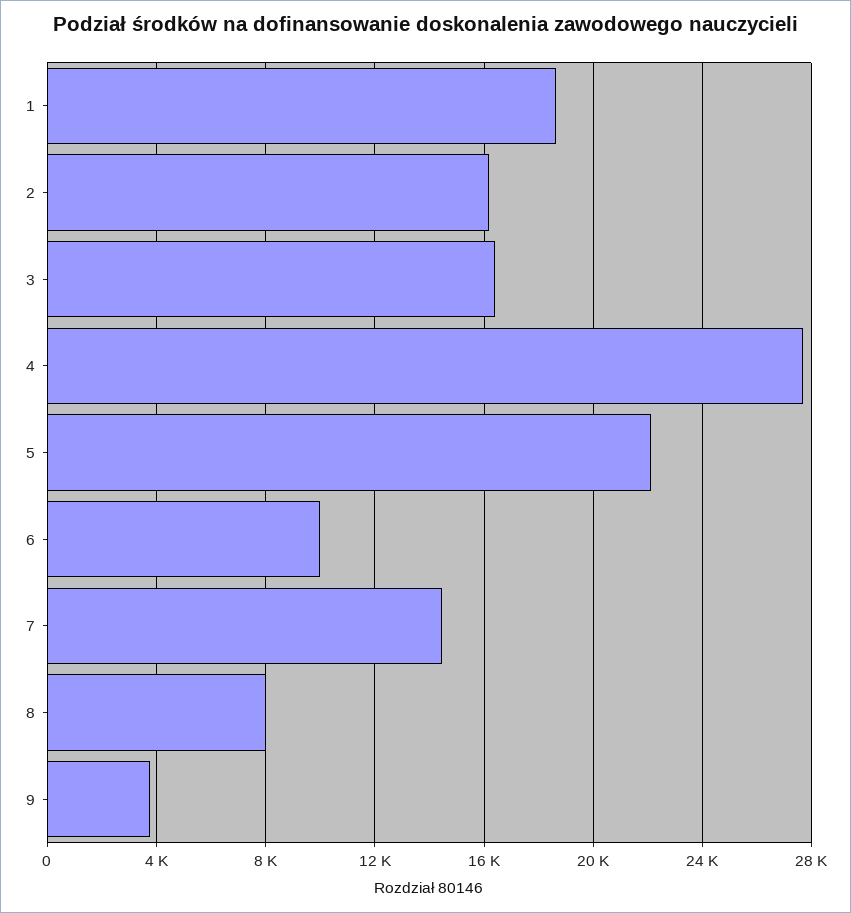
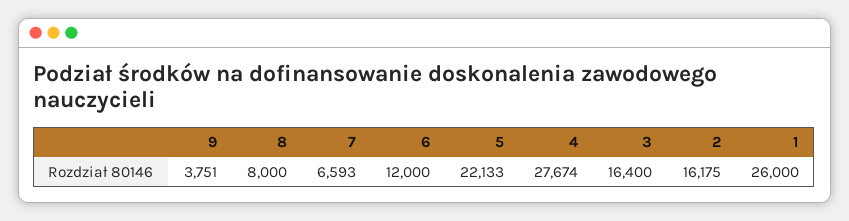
1: 18500 -> 26000
6: 10000 -> 12000
7: 14500 -> 6593

